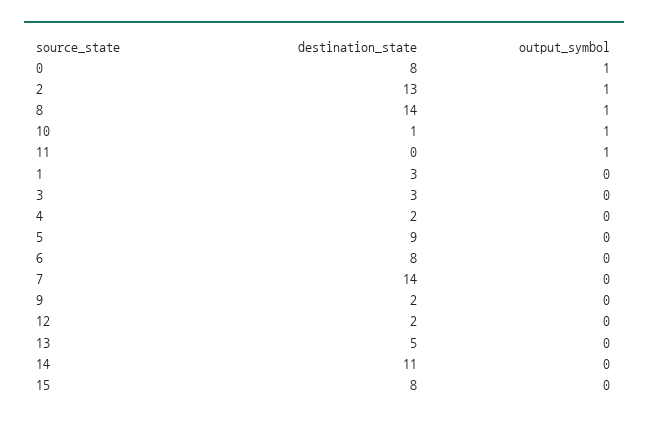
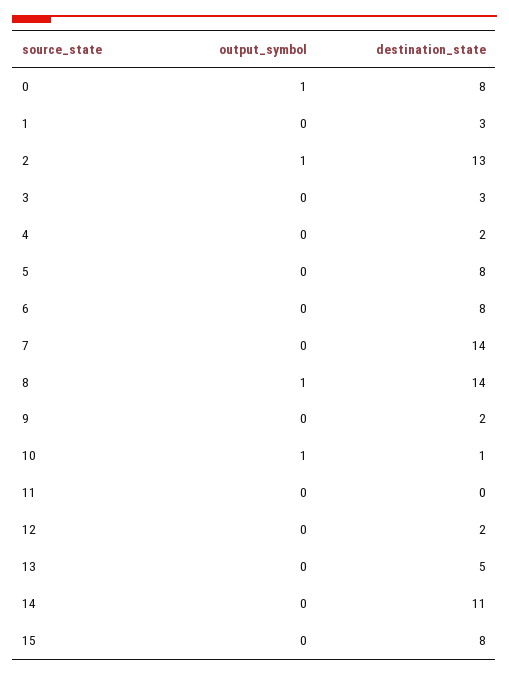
output_symbol, 11: 1 -> 0
destination_state, 5: 9 -> 8

